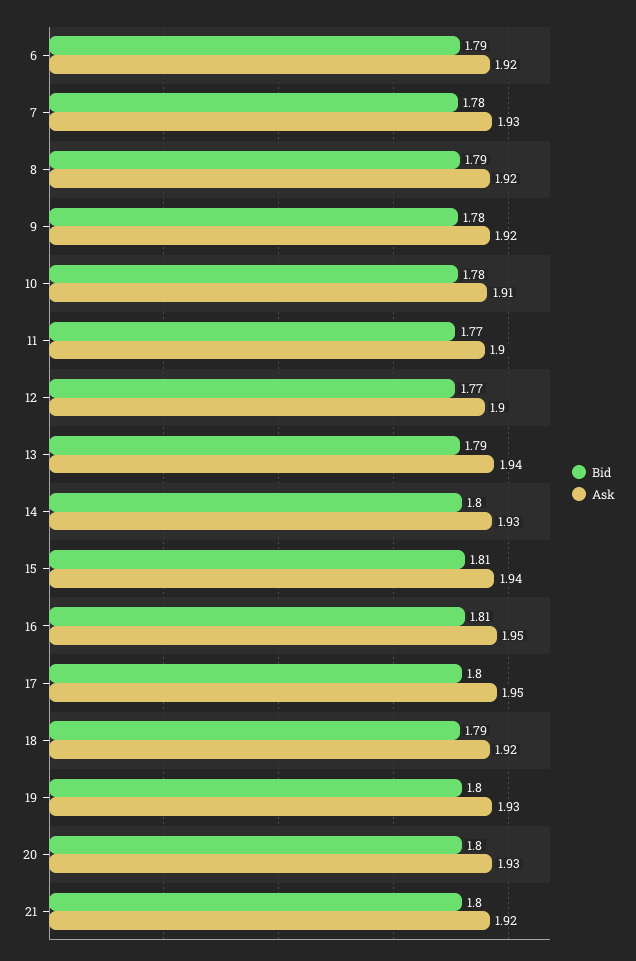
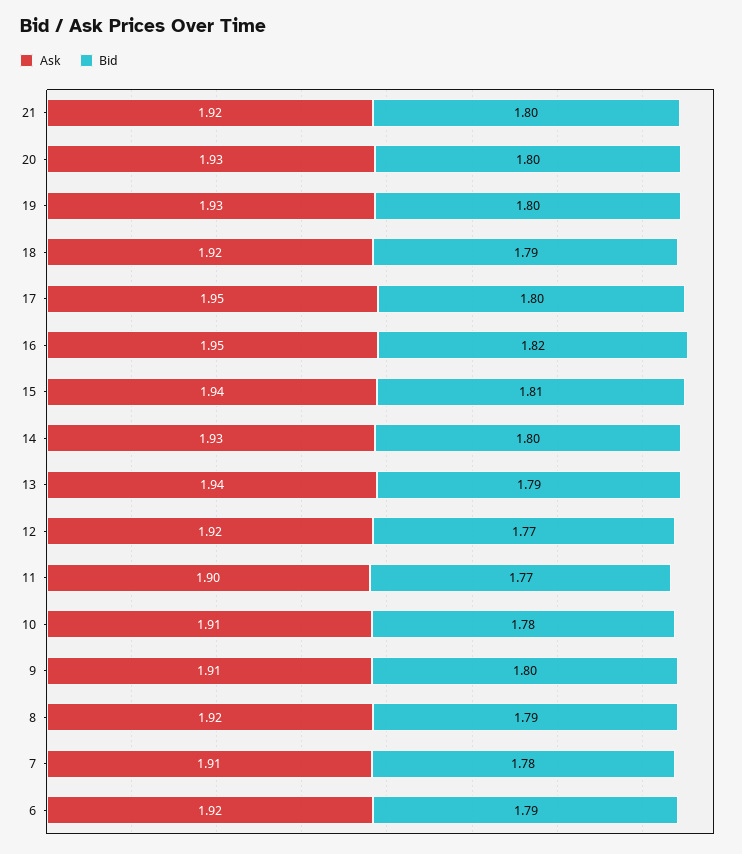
Ask, 7: 1.93 -> 1.91
Bid, 9: 1.78 -> 1.8
Ask, 9: 1.92 -> 1.91
Ask, 12: 1.9 -> 1.92
Bid, 16: 1.81 -> 1.82

